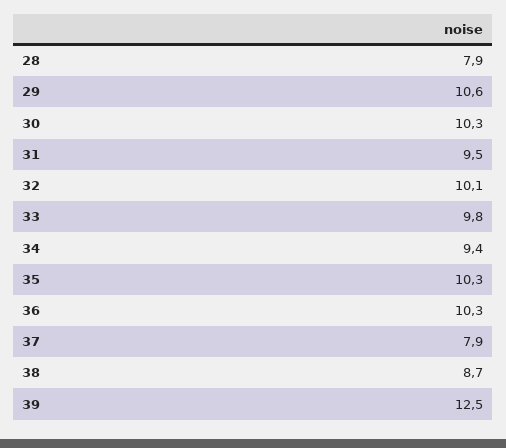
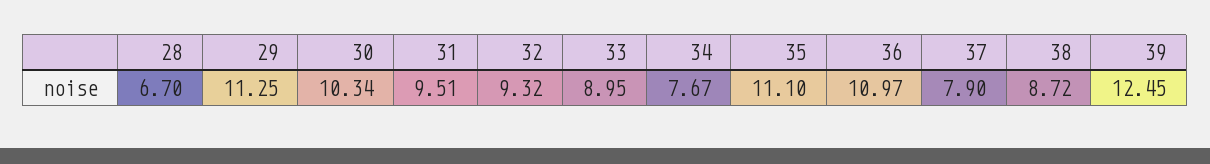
28: 7.9 -> 6.7
29: 10.6 -> 11.25
32: 10.1 -> 9.32
33: 9.8 -> 8.95
34: 9.4 -> 7.67
35: 10.3 -> 11.1
36: 10.3 -> 10.97

